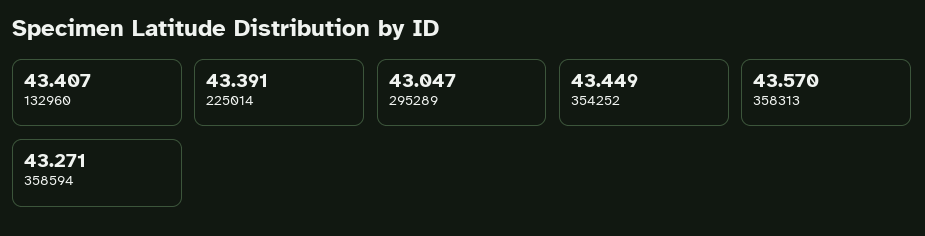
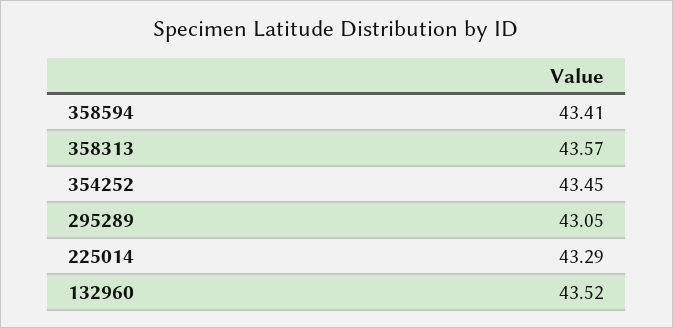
132960: 43.407 -> 43.52
225014: 43.391 -> 43.29
358594: 43.271 -> 43.41

